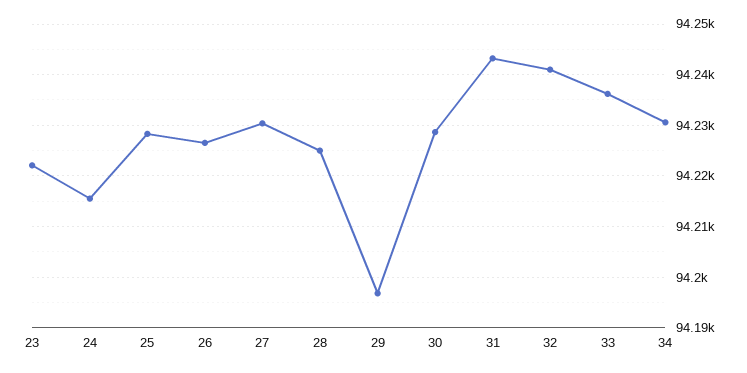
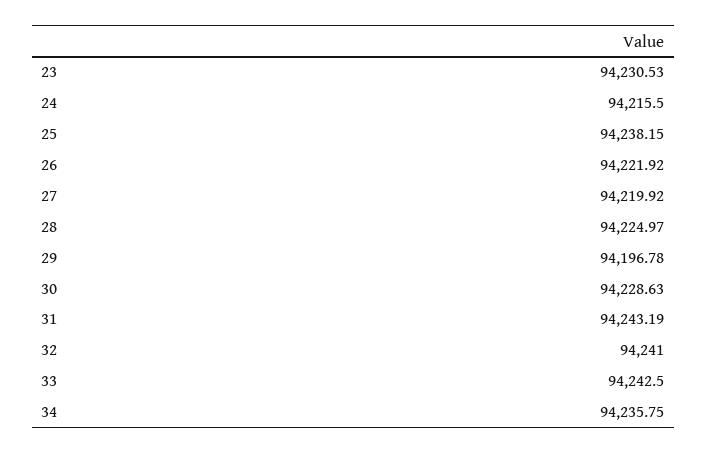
23: 94222 -> 94230.53
25: 94228 -> 94238.15
26: 94226 -> 94221.92
27: 94230 -> 94219.92
33: 94236 -> 94242.5
34: 94230 -> 94235.75

